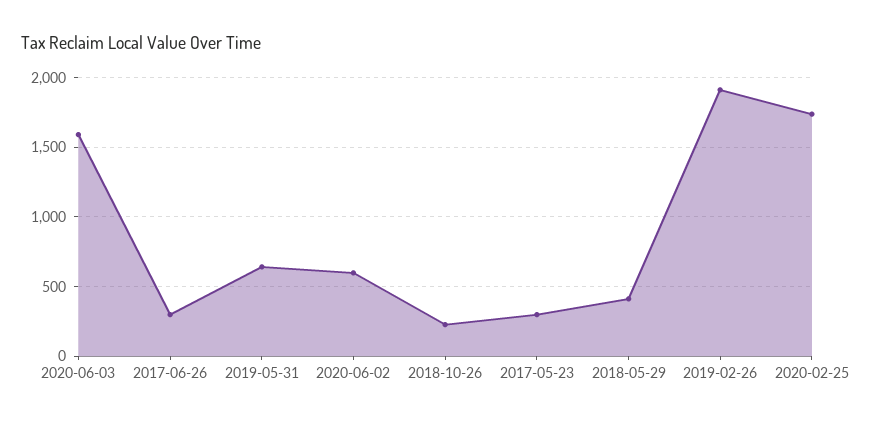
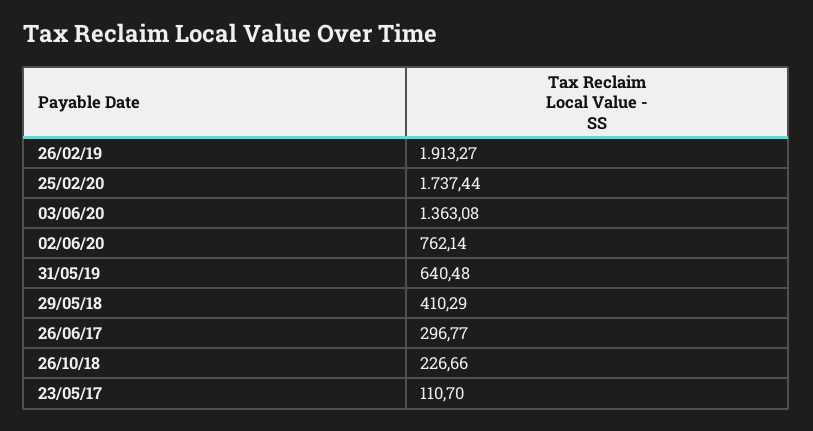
2020-06-03: 1600 -> 1363.08
2020-06-02: 600 -> 762.14
2017-05-23: 300 -> 110.7

